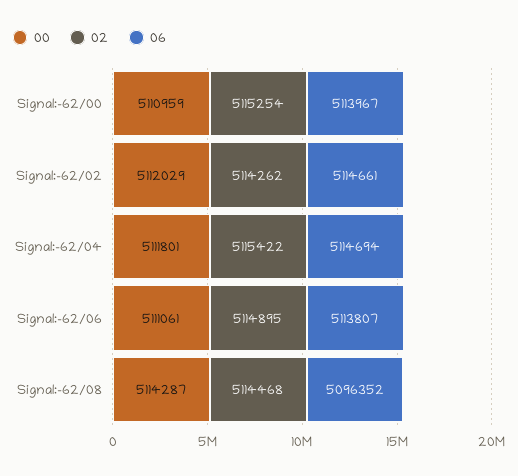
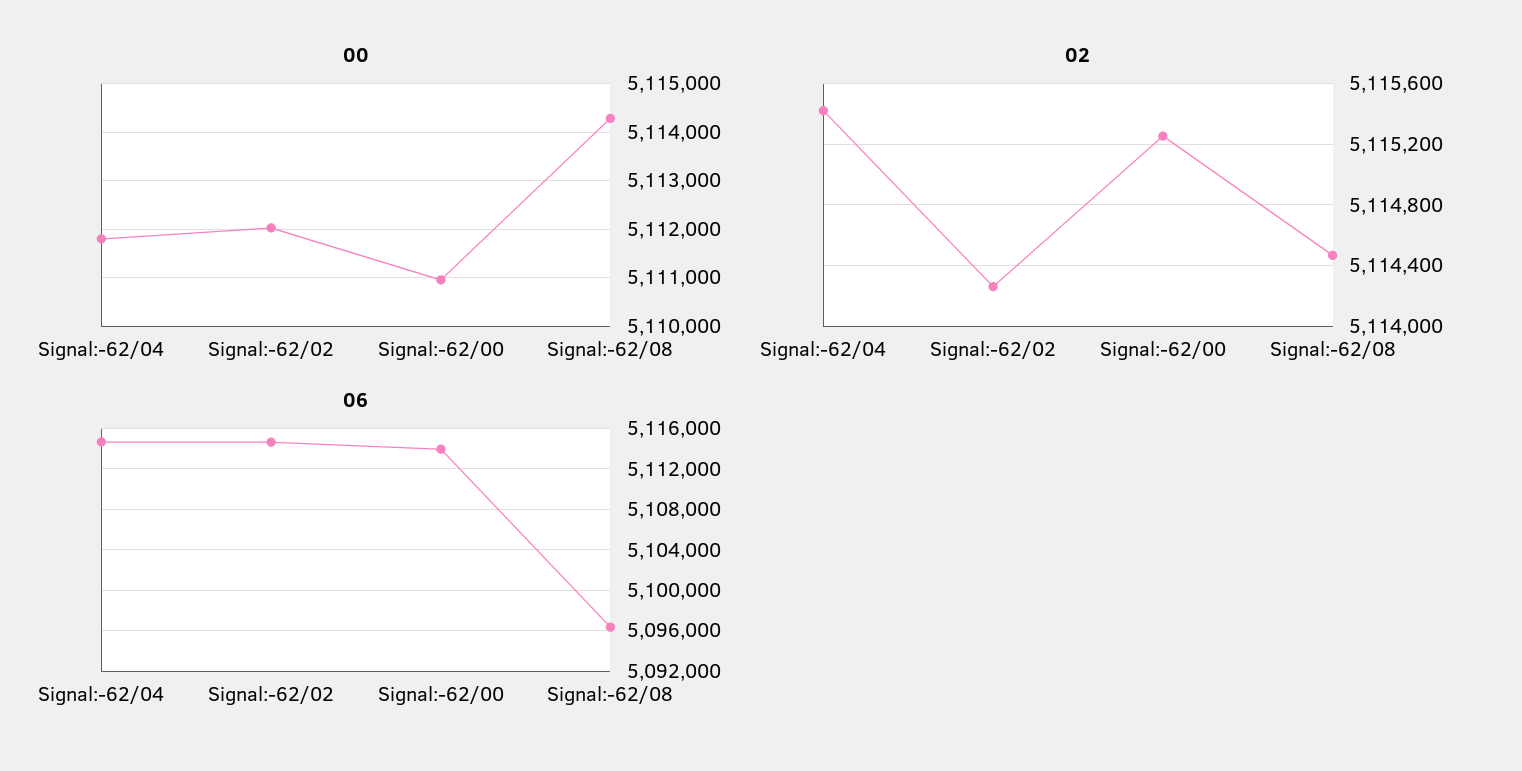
00, Signal:-62/06: 5111061 -> none
02, Signal:-62/06: 5114895 -> none
06, Signal:-62/06: 5113807 -> none

